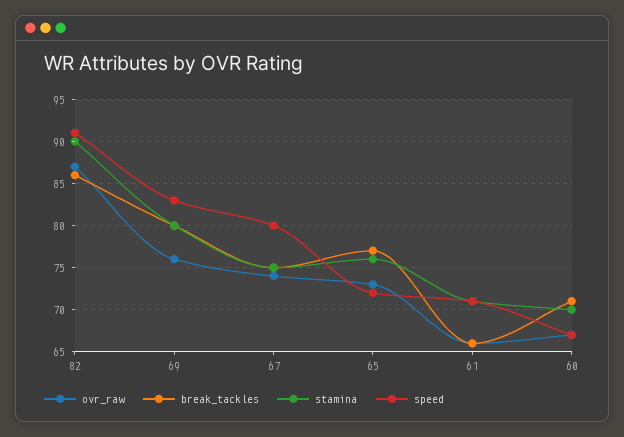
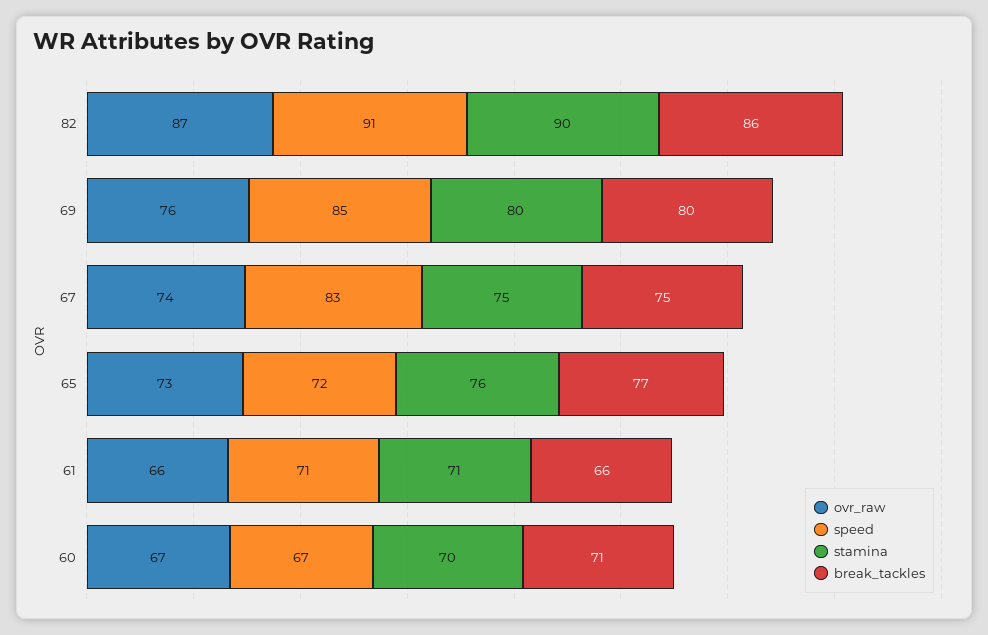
speed, 69: 83 -> 85
speed, 67: 80 -> 83

